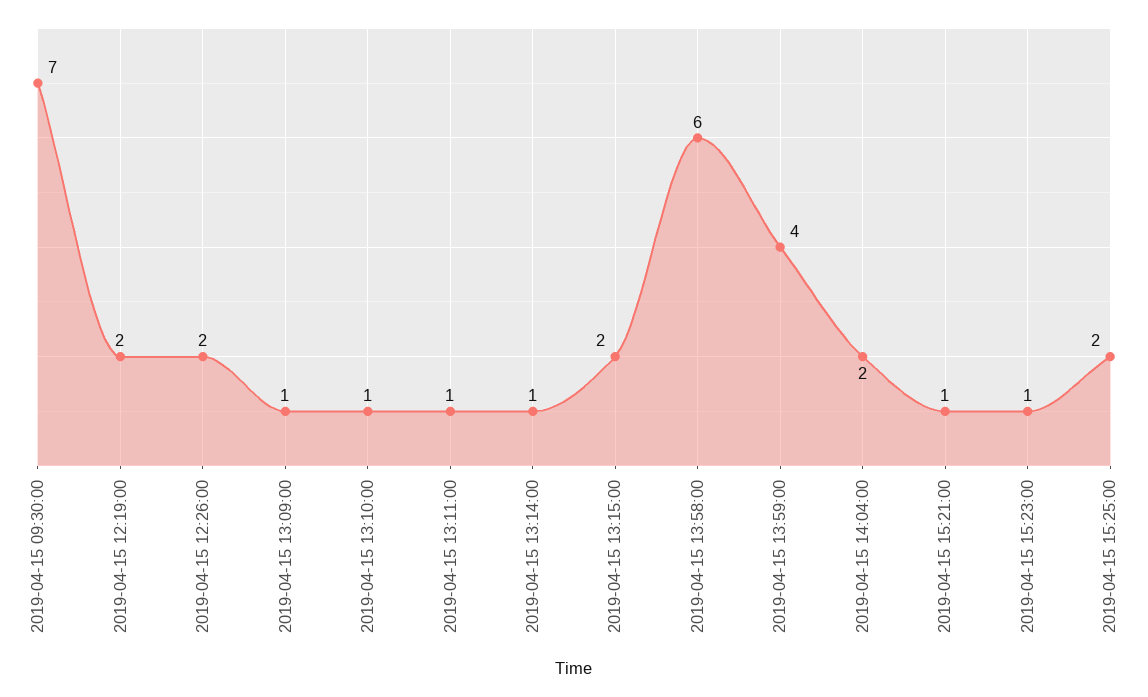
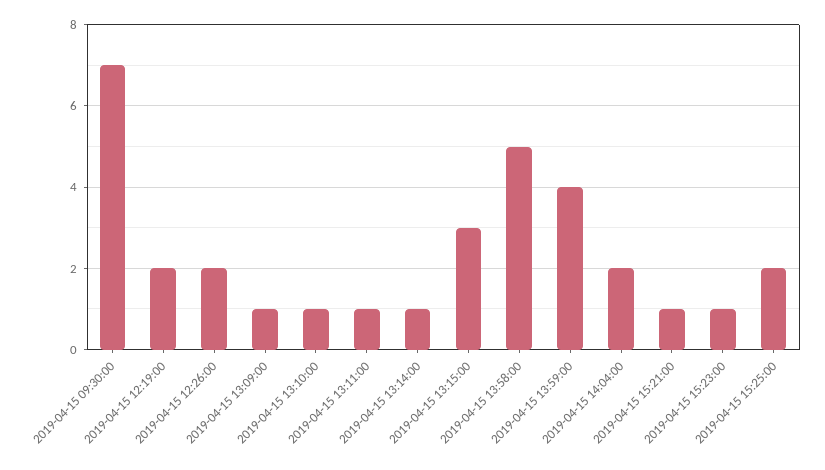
2019-04-15 13:15:00: 2 -> 3
2019-04-15 13:58:00: 6 -> 5

